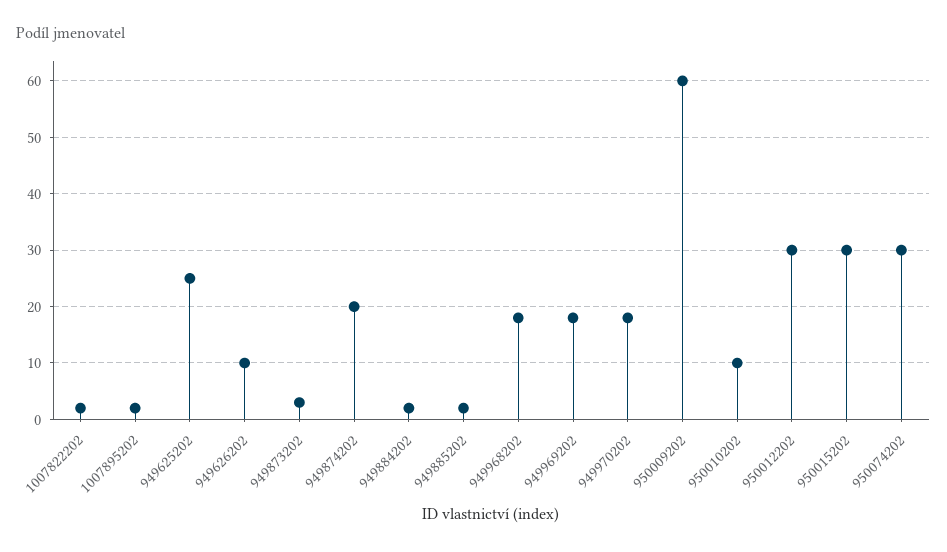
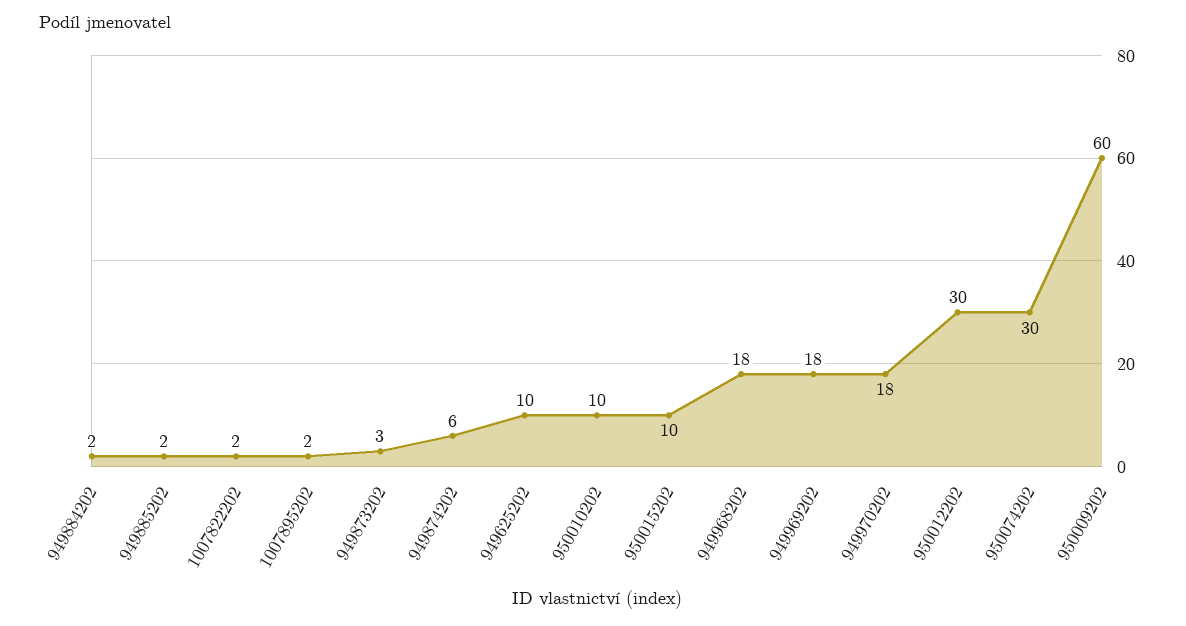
949625202: 25 -> 10
949626202: 10 -> none
949874202: 20 -> 6
950015202: 30 -> 10

